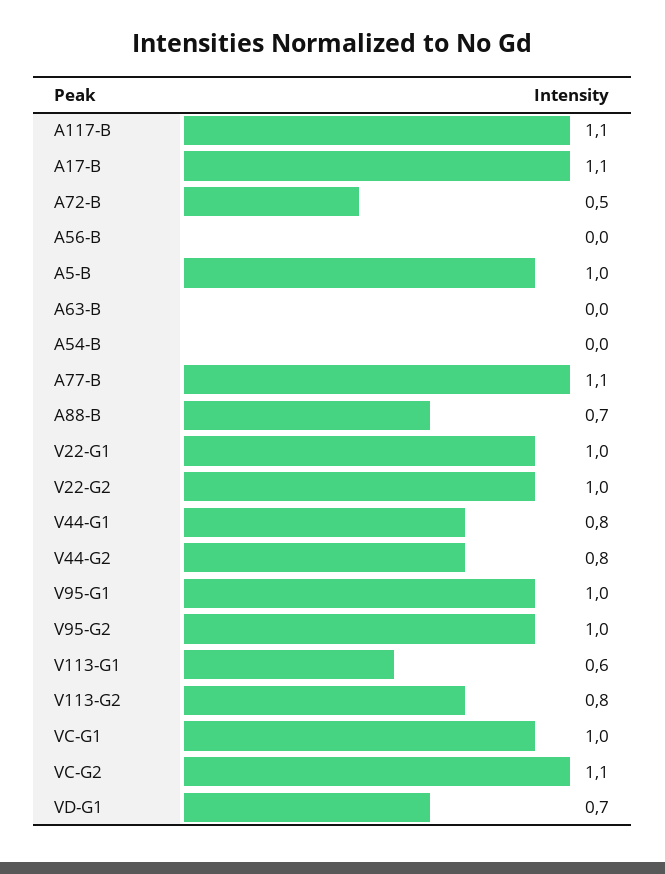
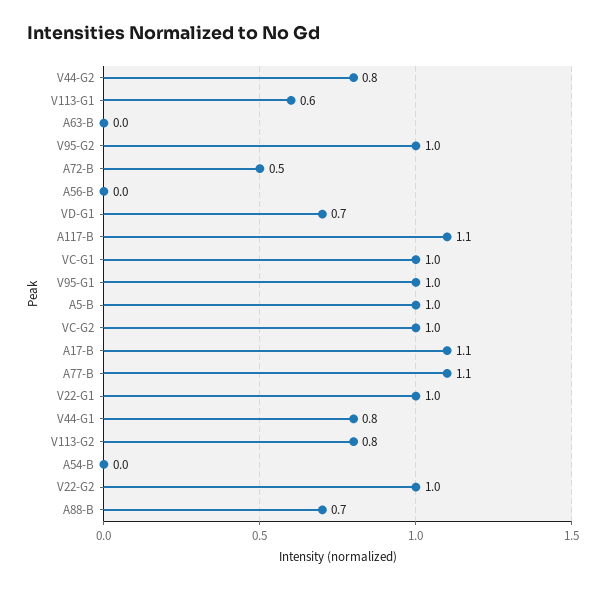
VC-G2: 1.1 -> 1

